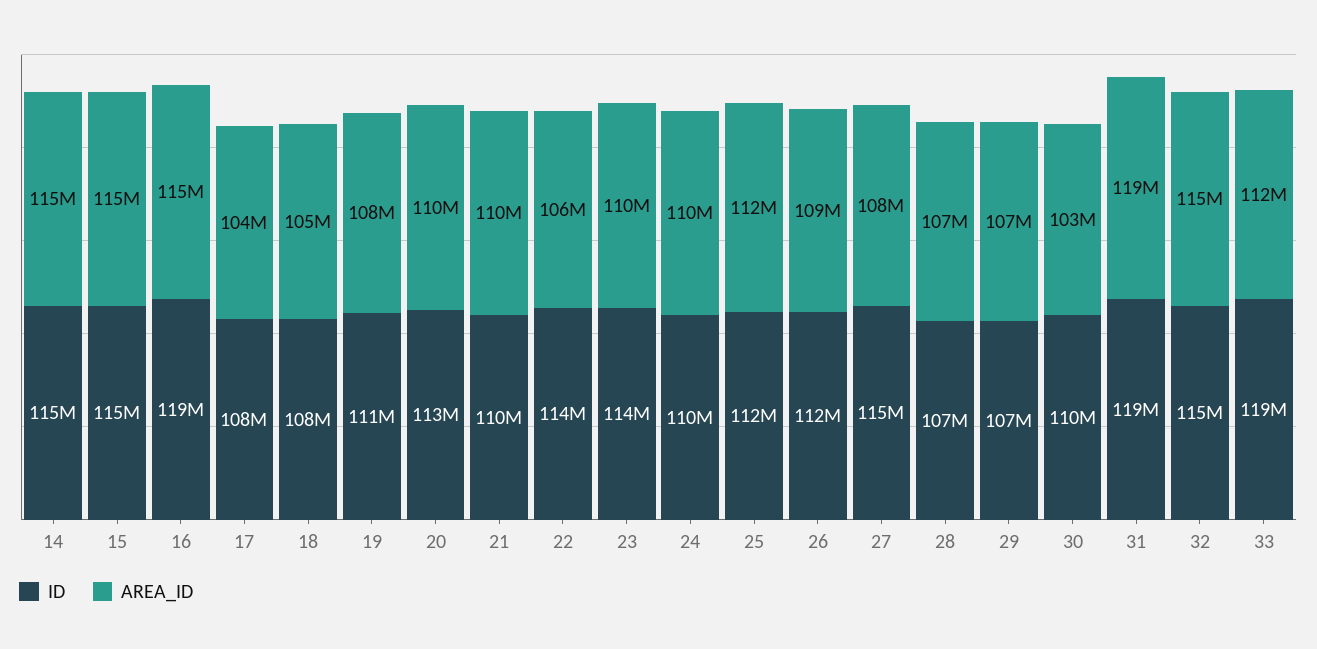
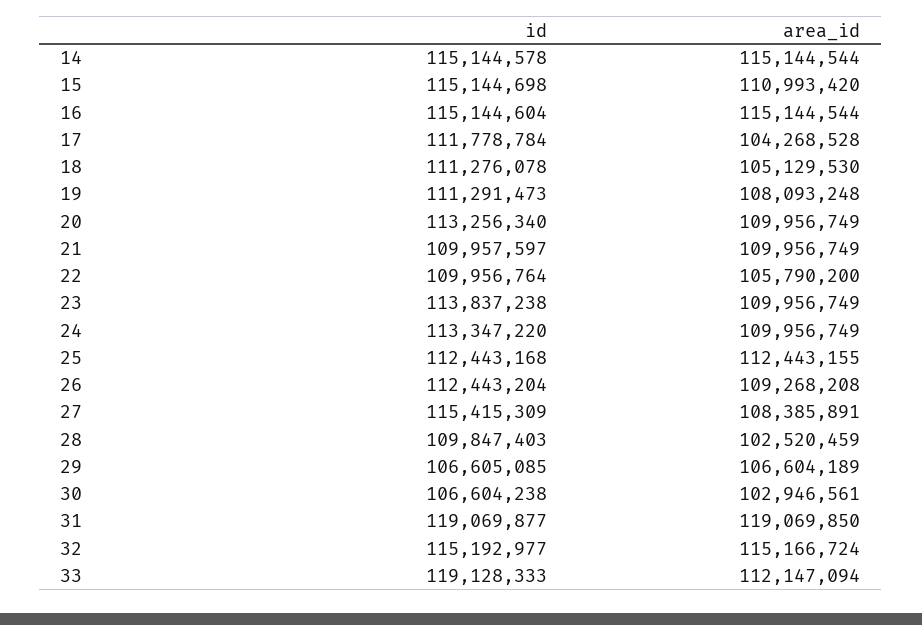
AREA_ID, 15: 115000000 -> 110993420
ID, 16: 119000000 -> 115144604
ID, 17: 108000000 -> 111778784
ID, 18: 108000000 -> 111276078
ID, 22: 114000000 -> 109956764
ID, 24: 110000000 -> 113347220
ID, 28: 107000000 -> 109847403
AREA_ID, 28: 107000000 -> 102520459
ID, 30: 110000000 -> 106604238

